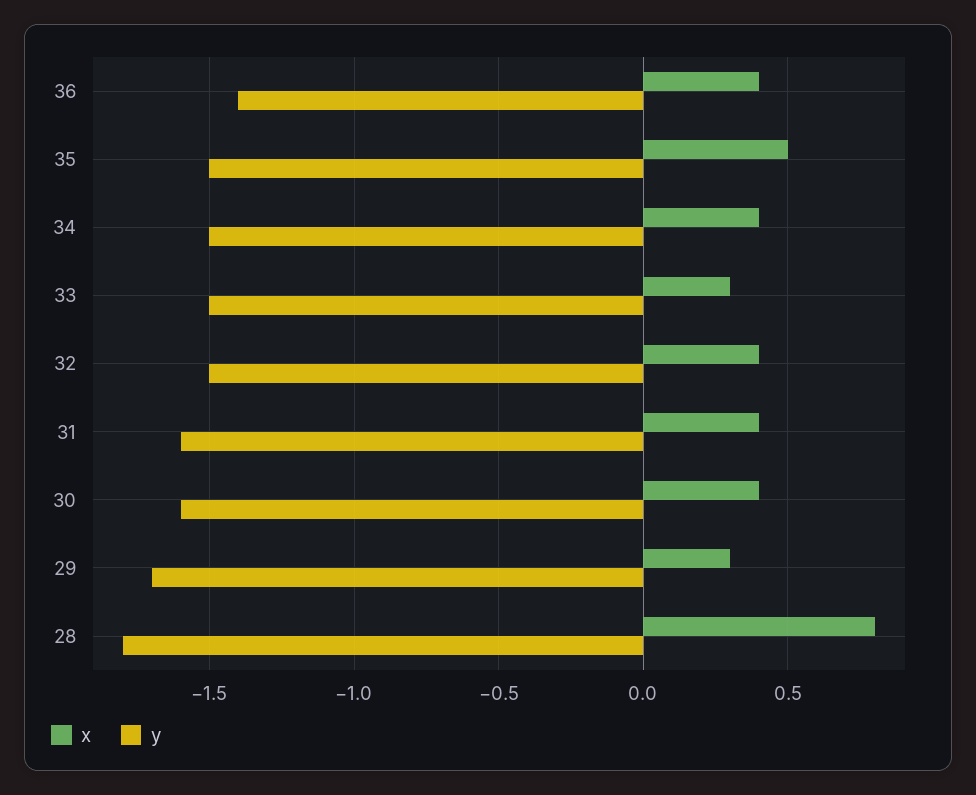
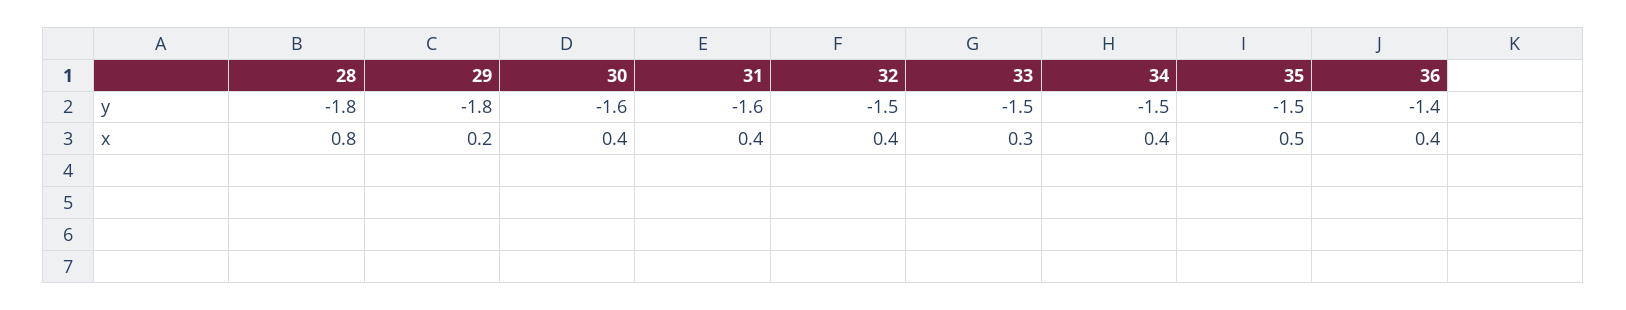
x, 29: 0.3 -> 0.2
y, 29: -1.7 -> -1.8

